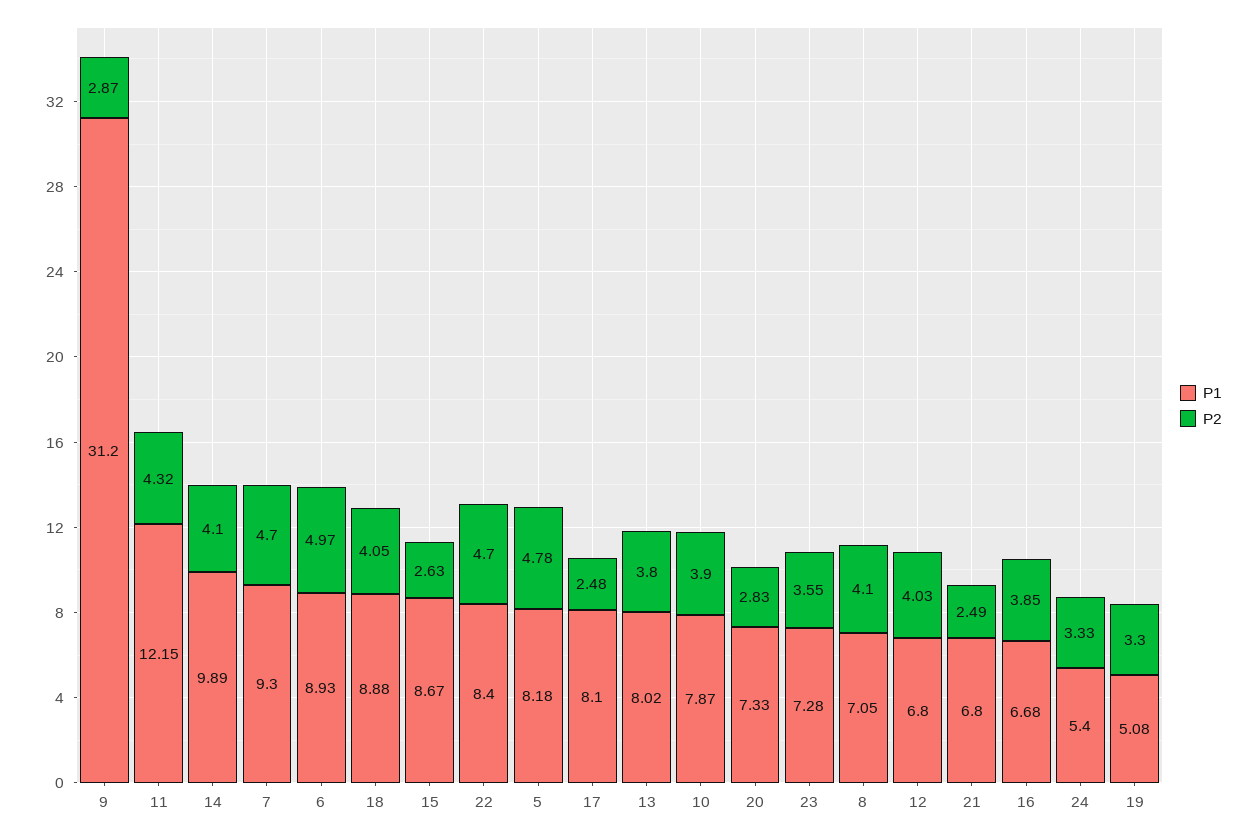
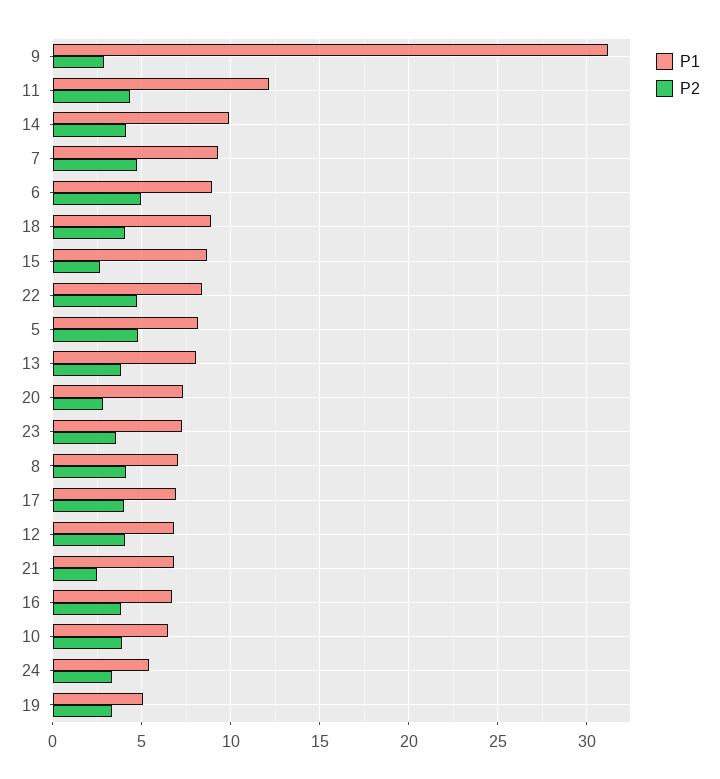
P1, 17: 8.1 -> 7
P2, 17: 2.48 -> 4
P1, 10: 7.87 -> 6.5

